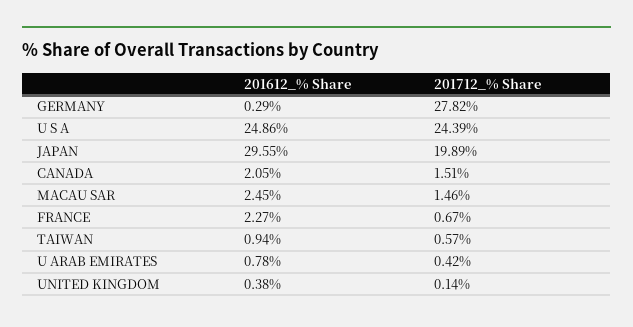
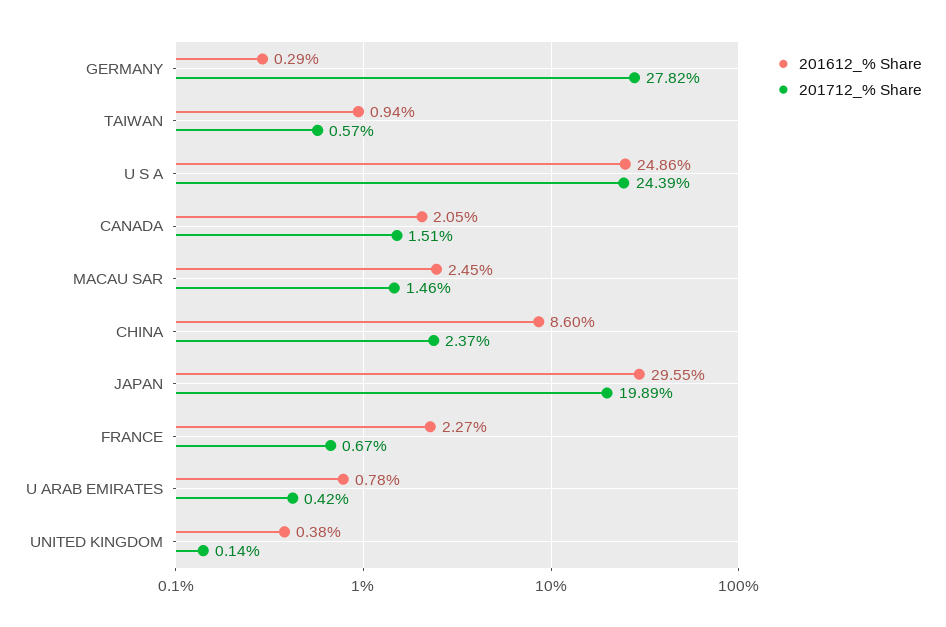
201612_% Share, CHINA: none -> 8.6
201712_% Share, CHINA: none -> 2.37

